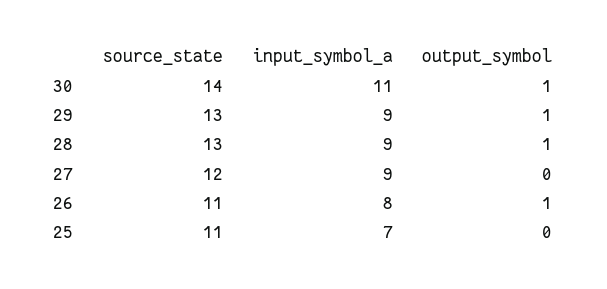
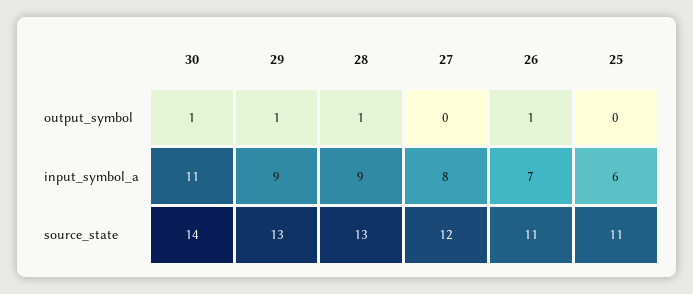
input_symbol_a, 27: 9 -> 8
input_symbol_a, 26: 8 -> 7
input_symbol_a, 25: 7 -> 6

